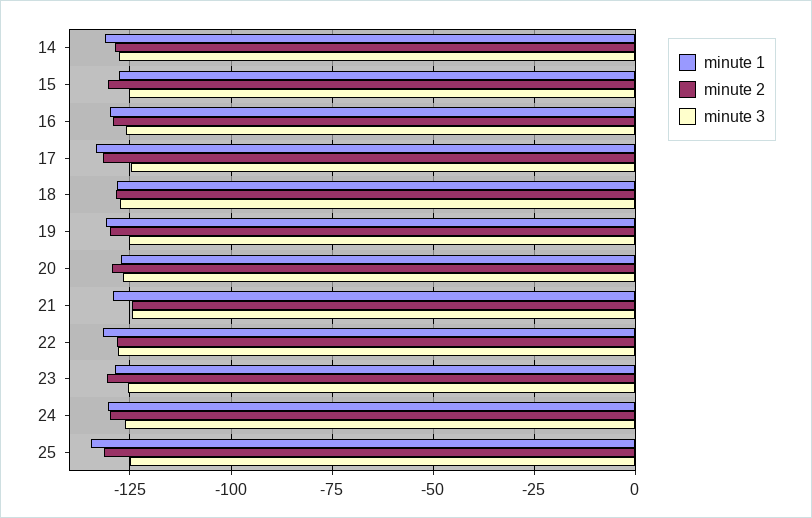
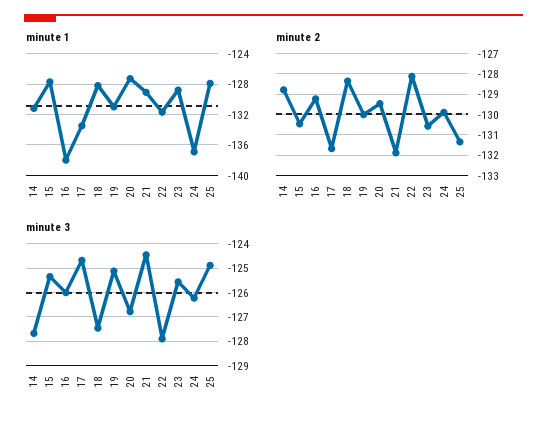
minute 1, 16: -130 -> -138
minute 2, 21: -125 -> -132
minute 1, 24: -130 -> -137
minute 1, 25: -135 -> -128

